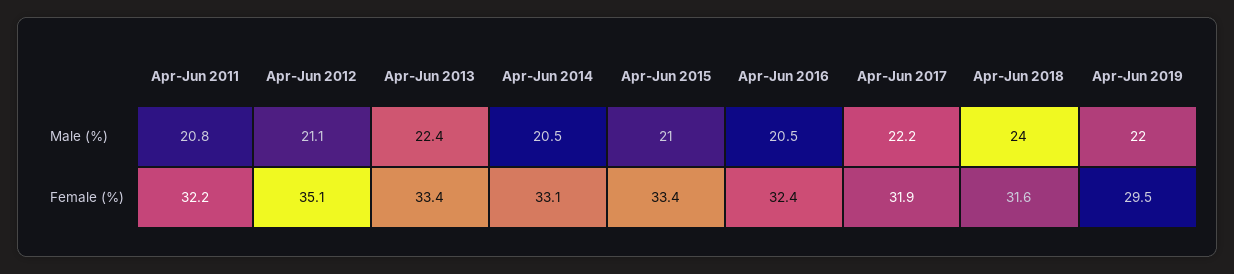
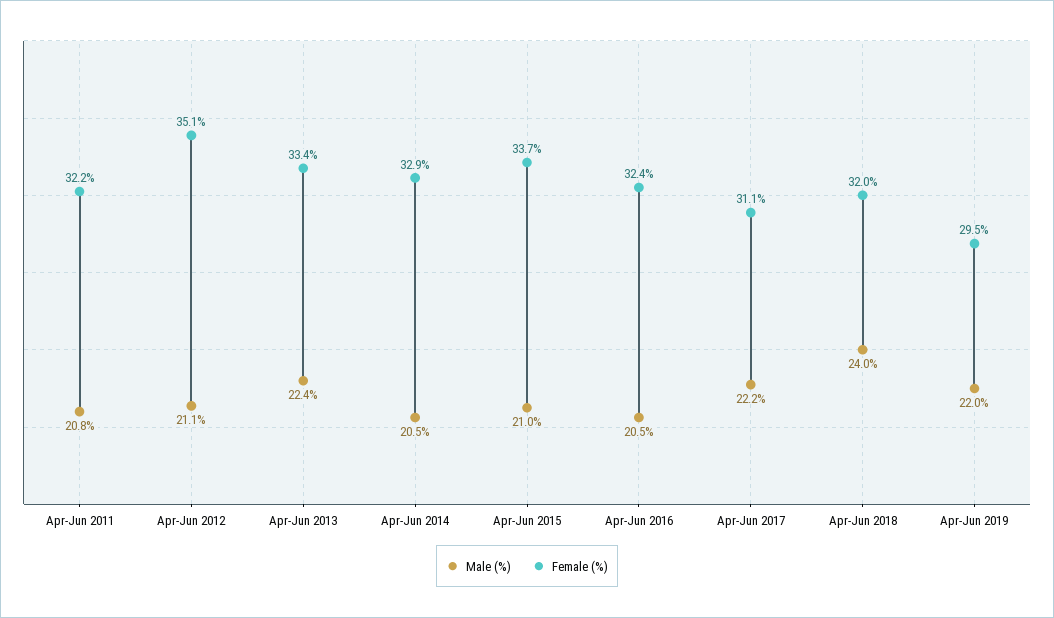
Female (%), Apr-Jun 2014: 33.1 -> 32.9
Female (%), Apr-Jun 2015: 33.4 -> 33.7
Female (%), Apr-Jun 2017: 31.9 -> 31.1
Female (%), Apr-Jun 2018: 31.6 -> 32

